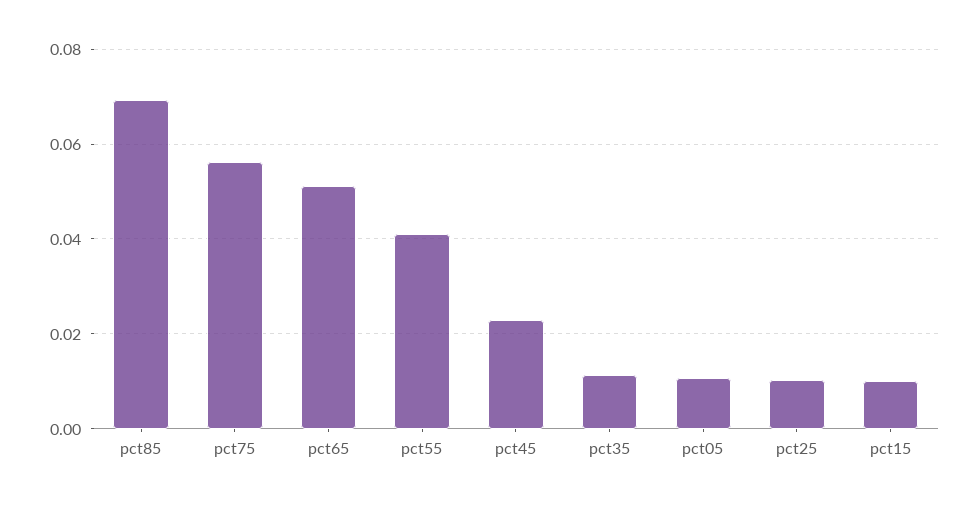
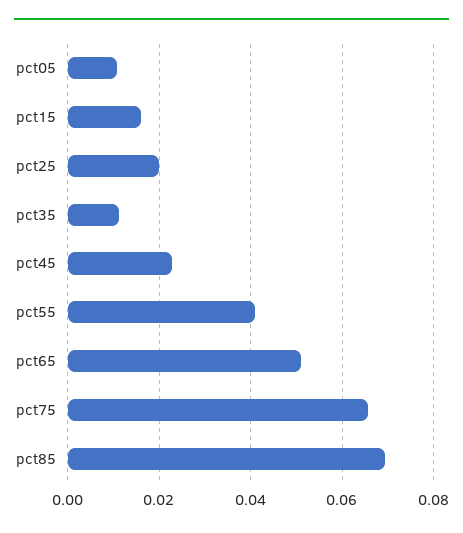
pct75: 0.056 -> 0.066
pct25: 0.01 -> 0.02
pct15: 0.01 -> 0.016

